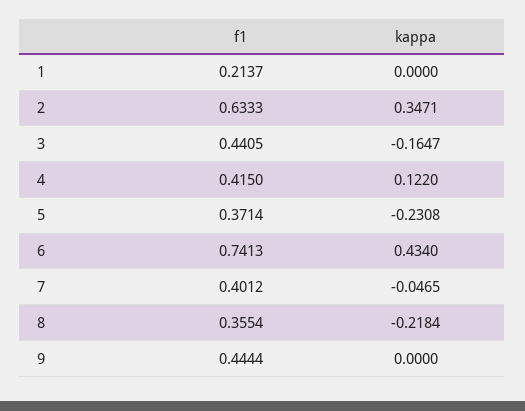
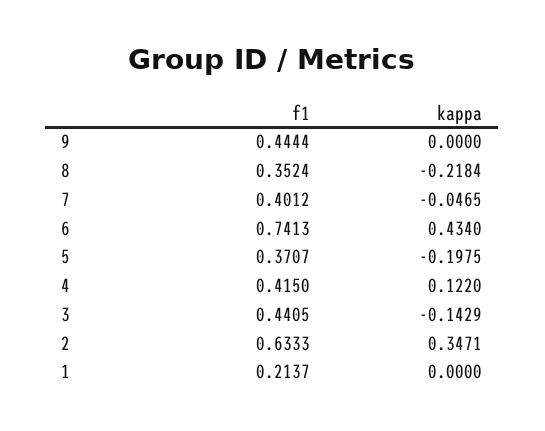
kappa, 3: -0.1647 -> -0.1429
f1, 5: 0.3714 -> 0.3707
kappa, 5: -0.2308 -> -0.1975
f1, 8: 0.3554 -> 0.3524

